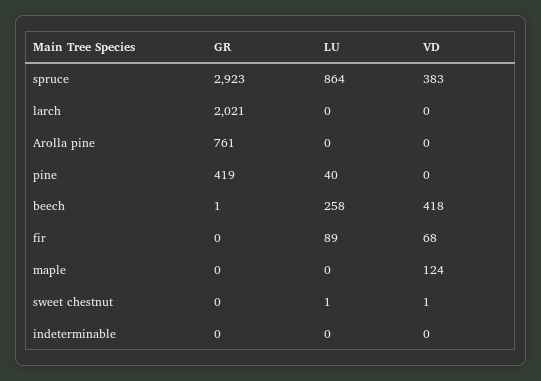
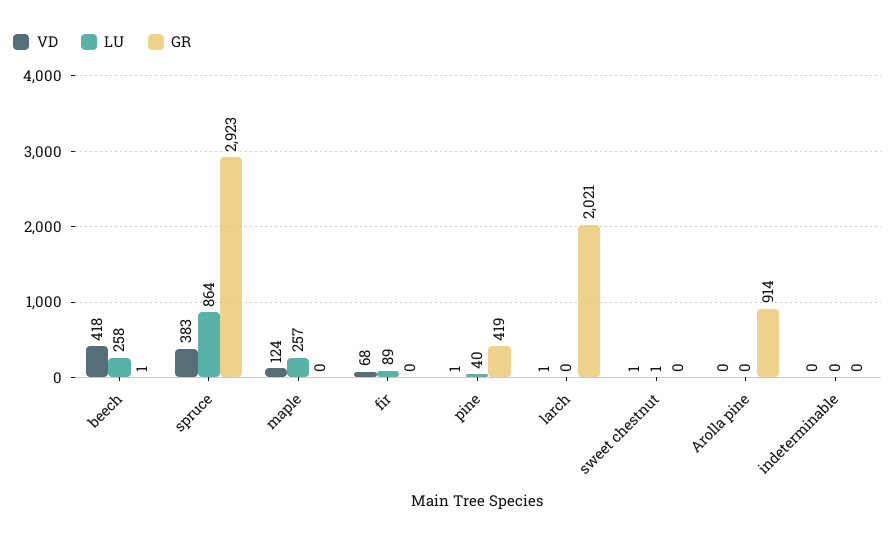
VD, larch: 0 -> 1
GR, Arolla pine: 761 -> 914
VD, pine: 0 -> 1
LU, maple: 0 -> 257

